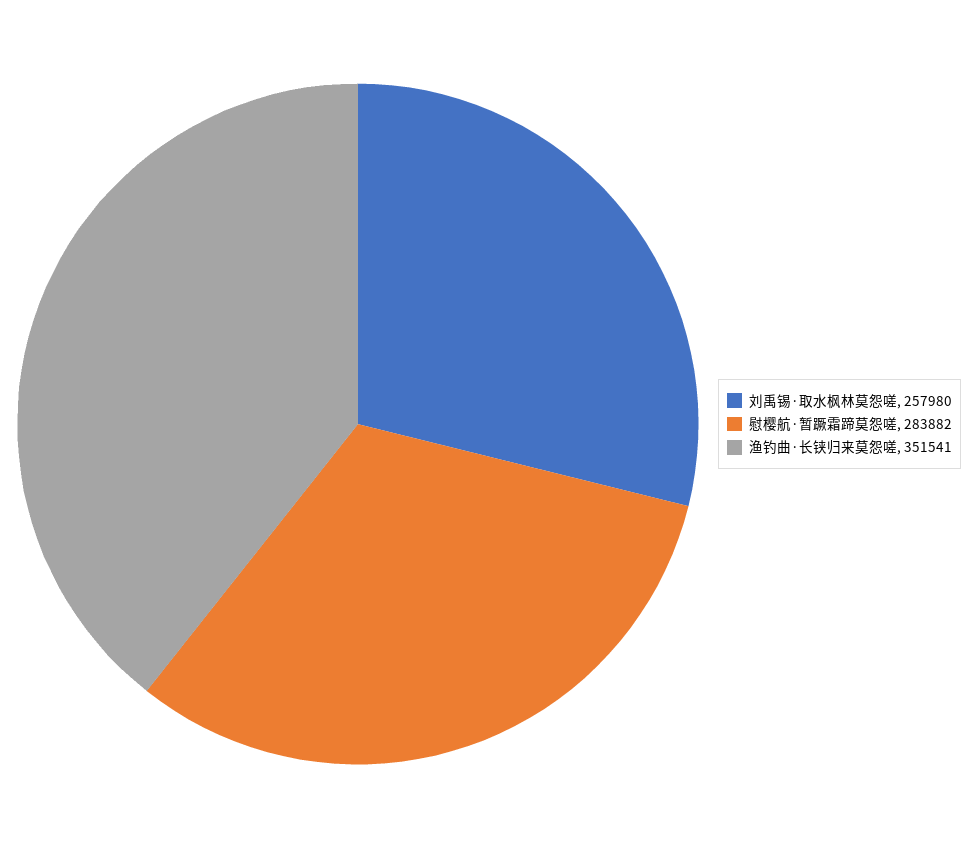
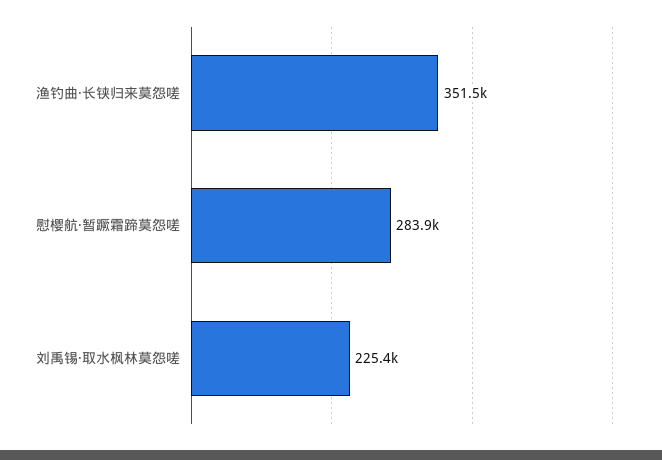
刘禹锡·取水枫林莫怨嗟: 257980 -> 225400

